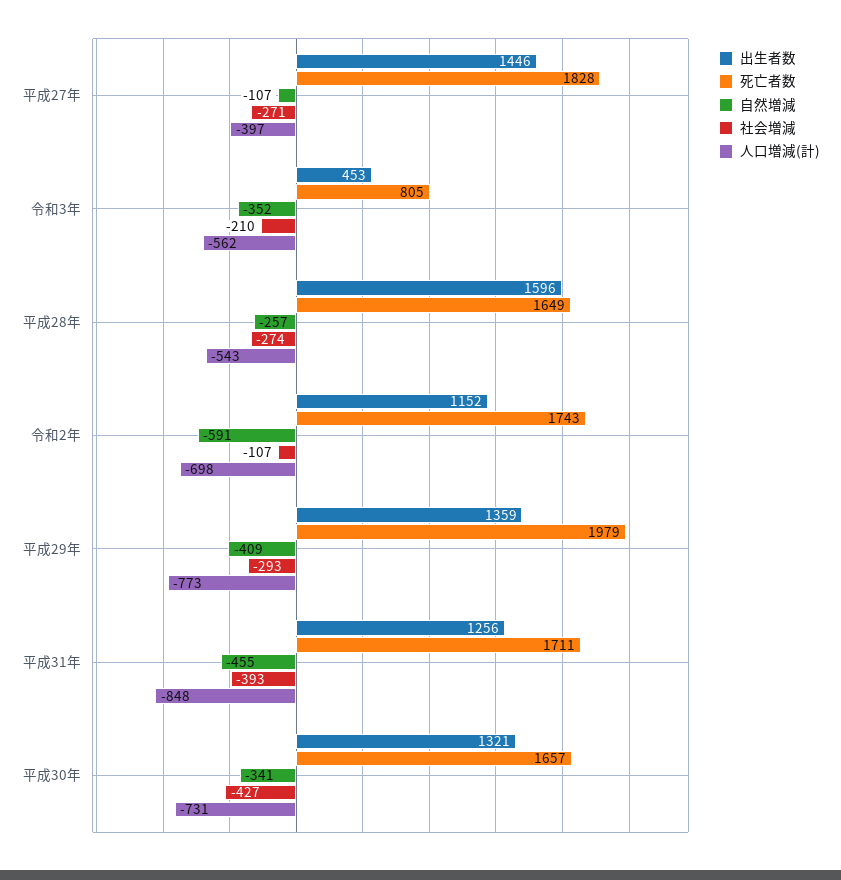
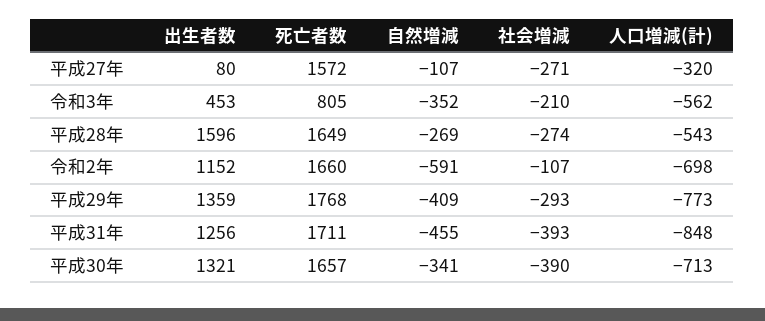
出生者数, 平成27年: 1446 -> 80
死亡者数, 平成27年: 1828 -> 1572
人口増減(計), 平成27年: -397 -> -320
自然増減, 平成28年: -257 -> -269
死亡者数, 令和2年: 1743 -> 1660
死亡者数, 平成29年: 1979 -> 1768
社会増減, 平成30年: -427 -> -390
人口増減(計), 平成30年: -731 -> -713

